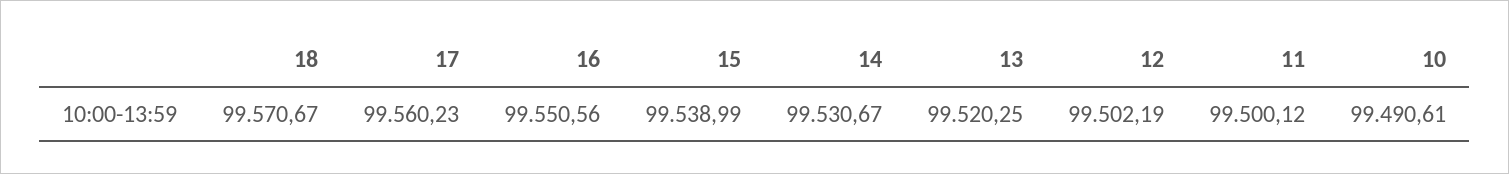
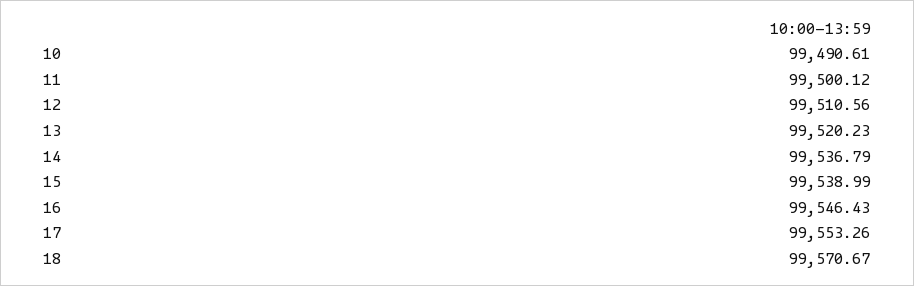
17: 99560.23 -> 99553.26
16: 99550.56 -> 99546.43
14: 99530.67 -> 99536.79
13: 99520.25 -> 99520.23
12: 99502.19 -> 99510.56

